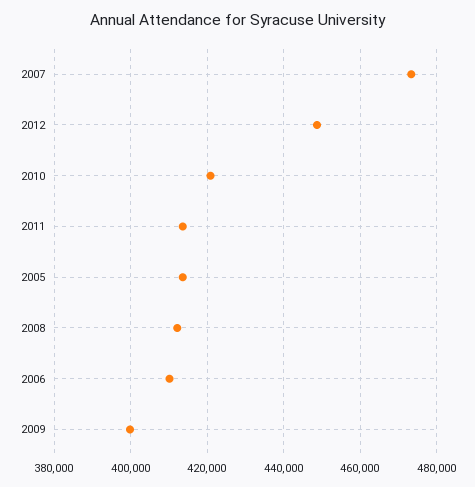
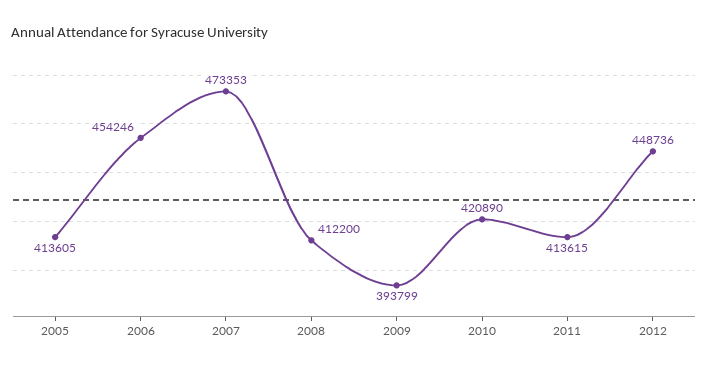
2006: 410000 -> 454246
2009: 400000 -> 393799

